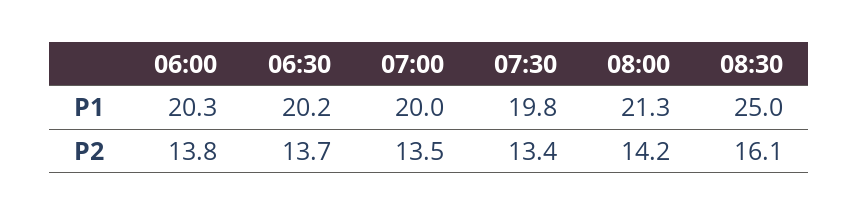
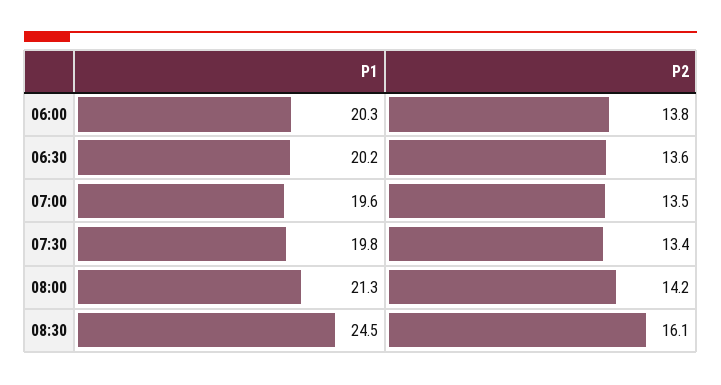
07:00, P1: 20 -> 19.6
08:30, P1: 25 -> 24.5
06:30, P2: 13.7 -> 13.6

